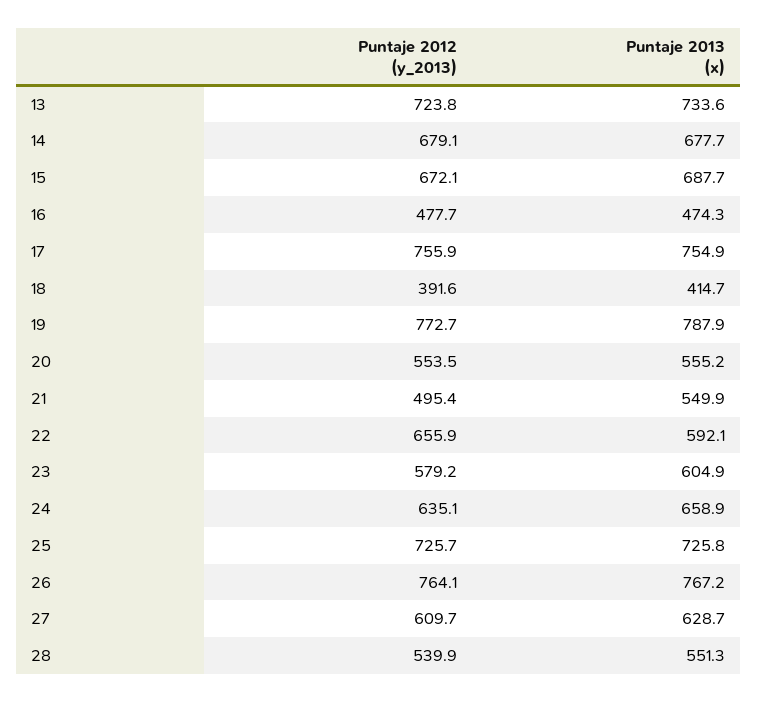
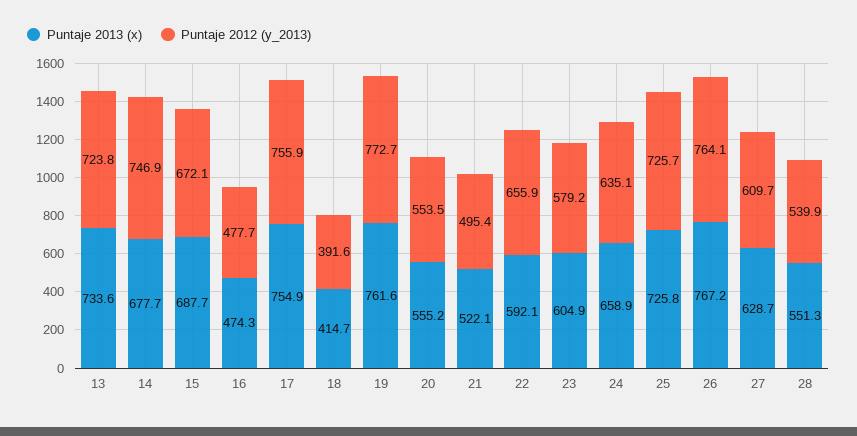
Puntaje 2012 (y_2013), 14: 679.1 -> 746.9
Puntaje 2013 (x), 19: 787.9 -> 761.6
Puntaje 2013 (x), 21: 549.9 -> 522.1

